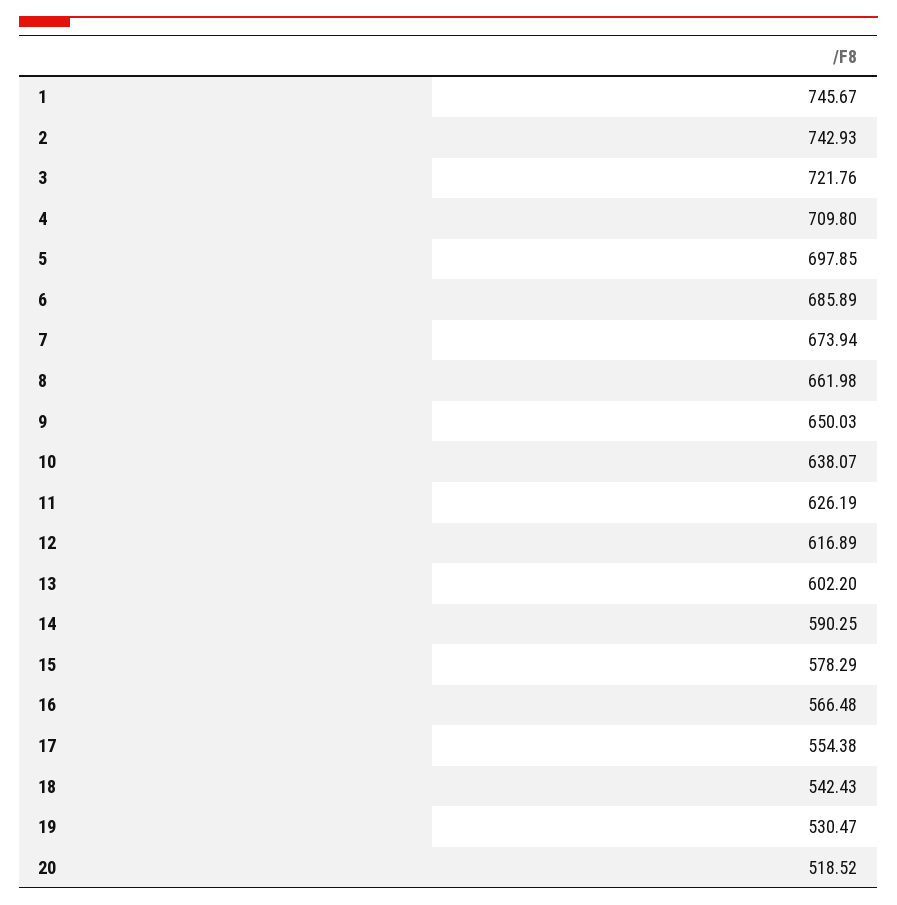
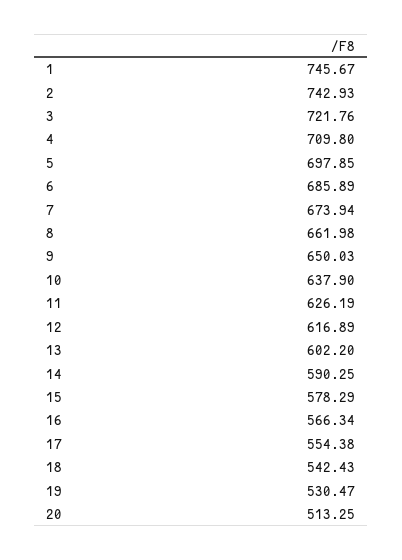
10: 638.07 -> 637.9
16: 566.48 -> 566.34
20: 518.52 -> 513.25

